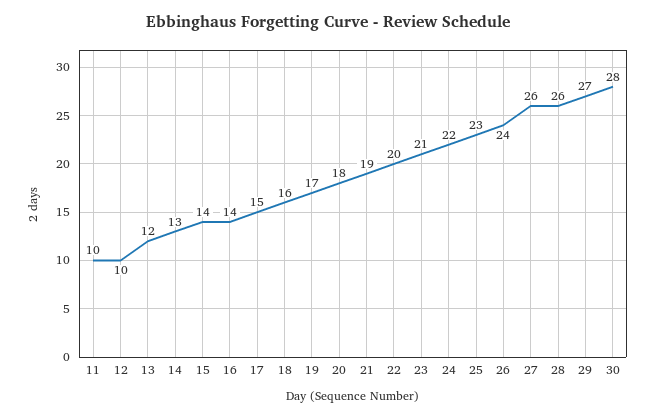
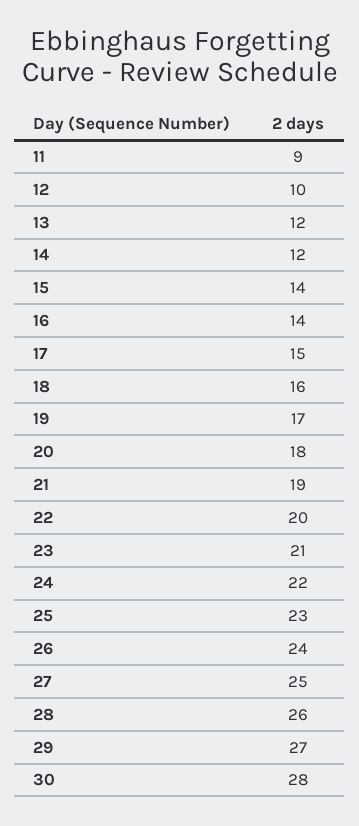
11: 10 -> 9
14: 13 -> 12
27: 26 -> 25

